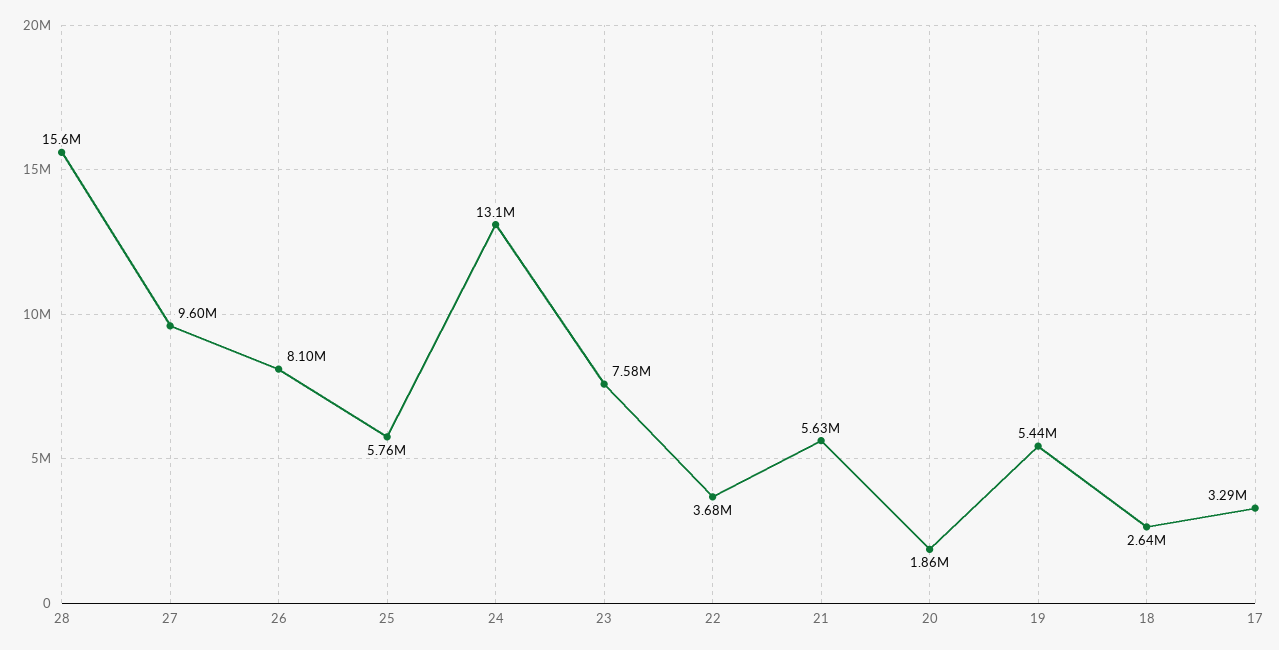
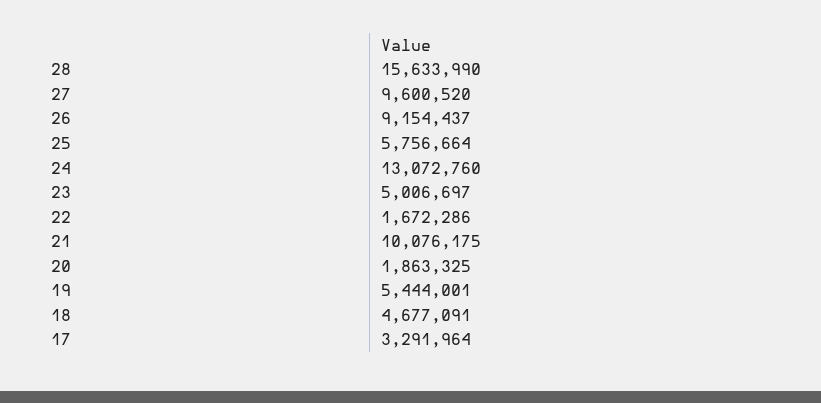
26: 8100000 -> 9154437
23: 7580000 -> 5006697
22: 3680000 -> 1672286
21: 5630000 -> 10076175
18: 2640000 -> 4677091

